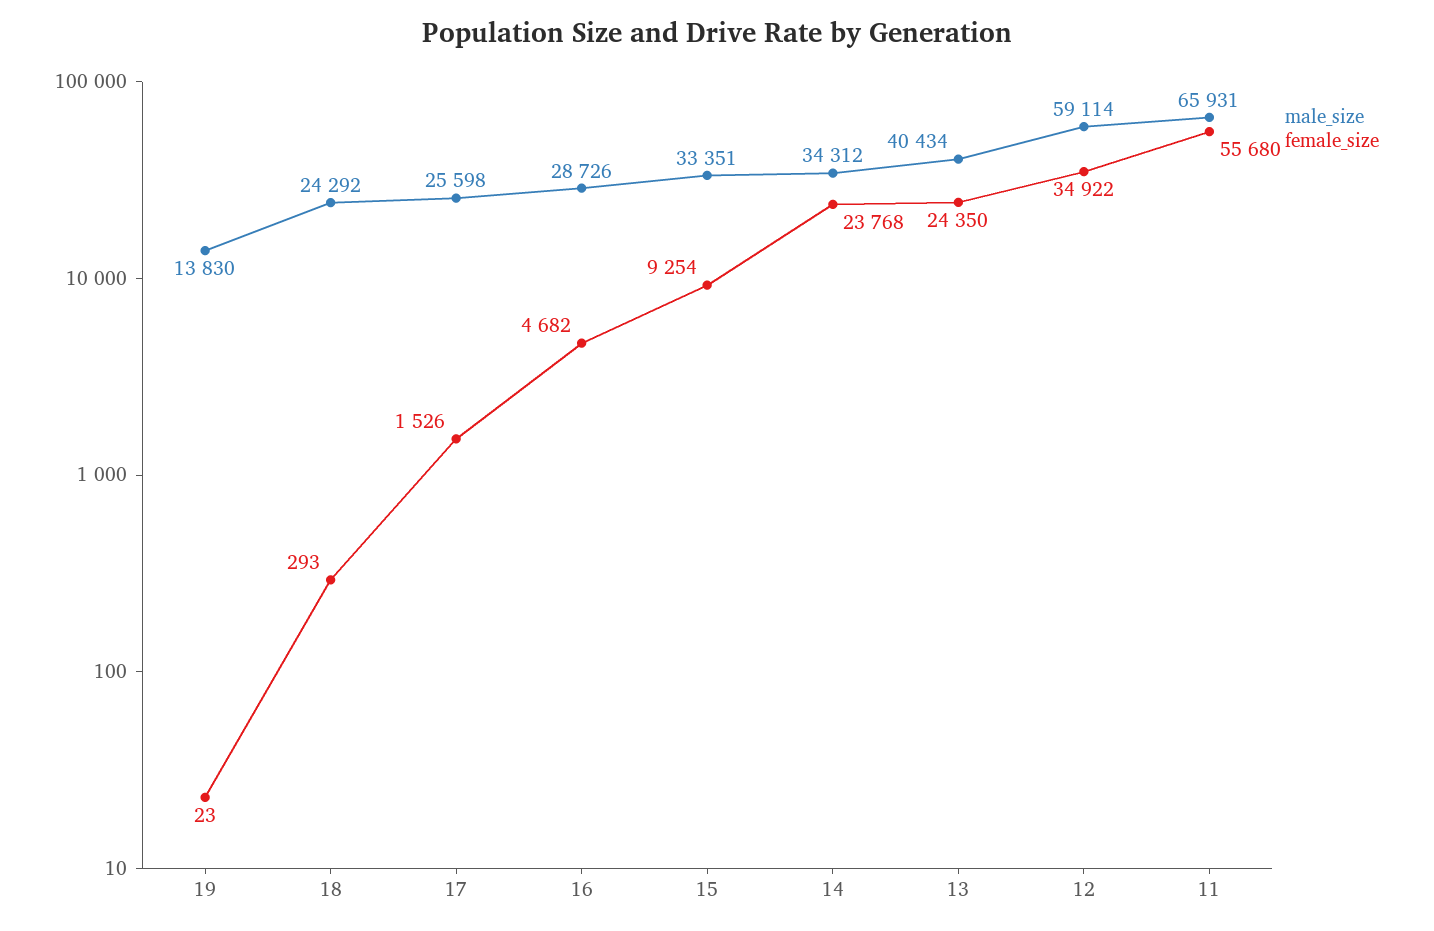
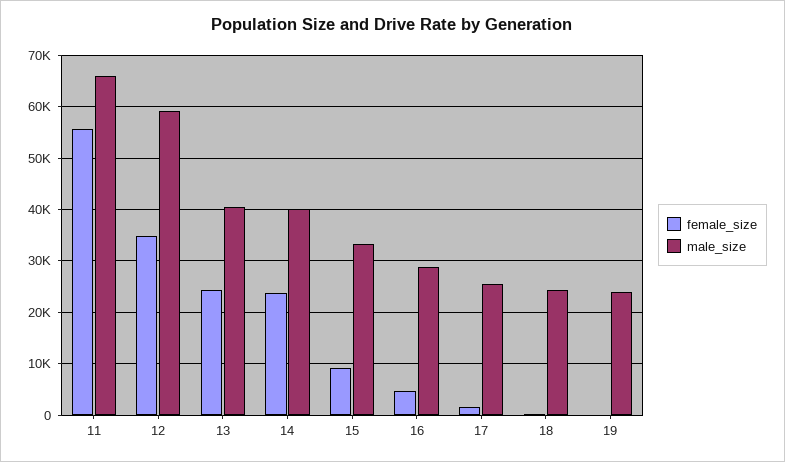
male_size, 19: 13830 -> 24000
male_size, 14: 34312 -> 40000

